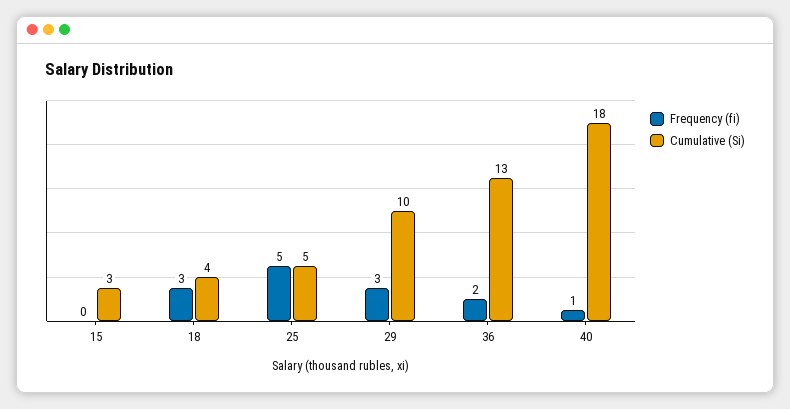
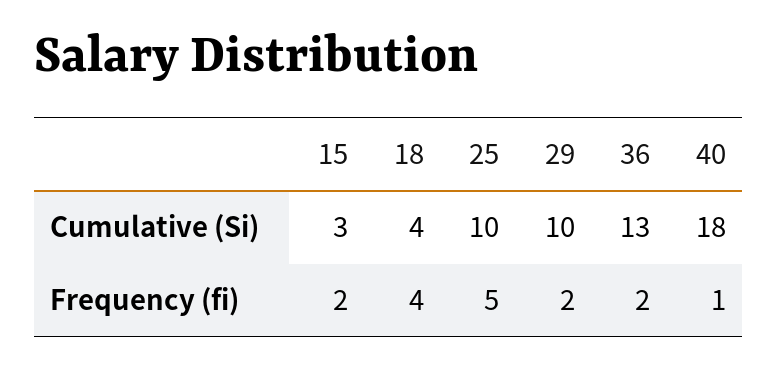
Frequency (fi), 15: 0 -> 2
Frequency (fi), 18: 3 -> 4
Cumulative (Si), 25: 5 -> 10
Frequency (fi), 29: 3 -> 2

